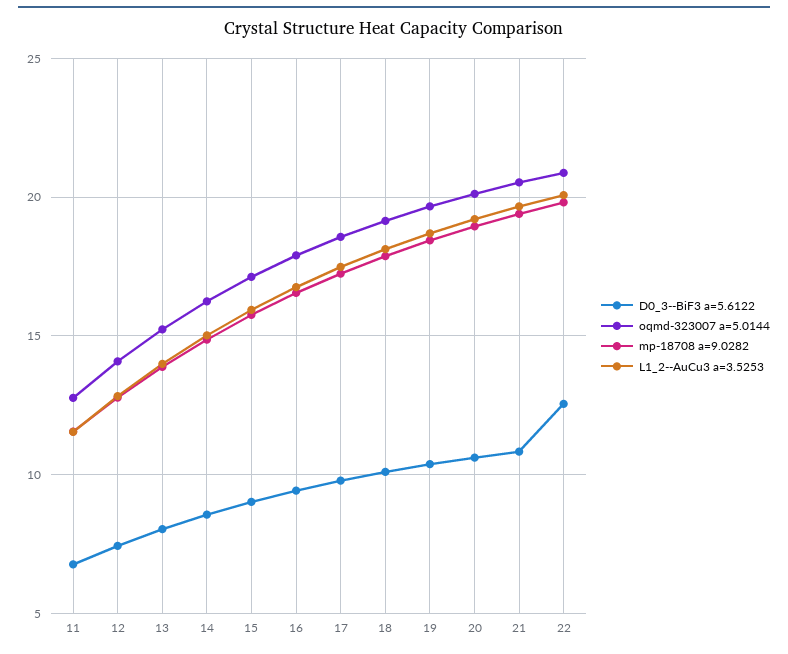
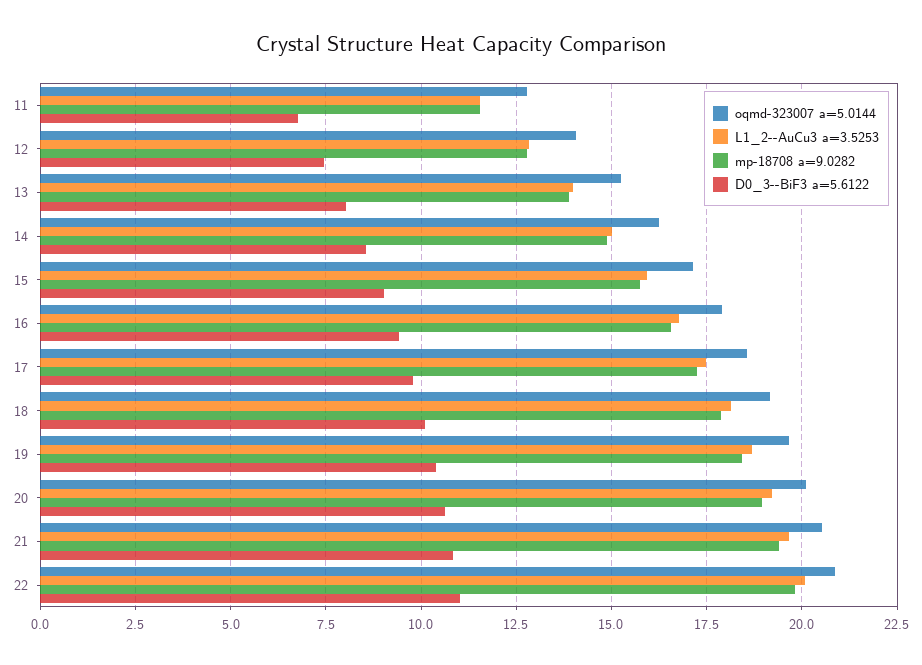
D0_3--BiF3 a=5.6122, 22: 12.5 -> 11

